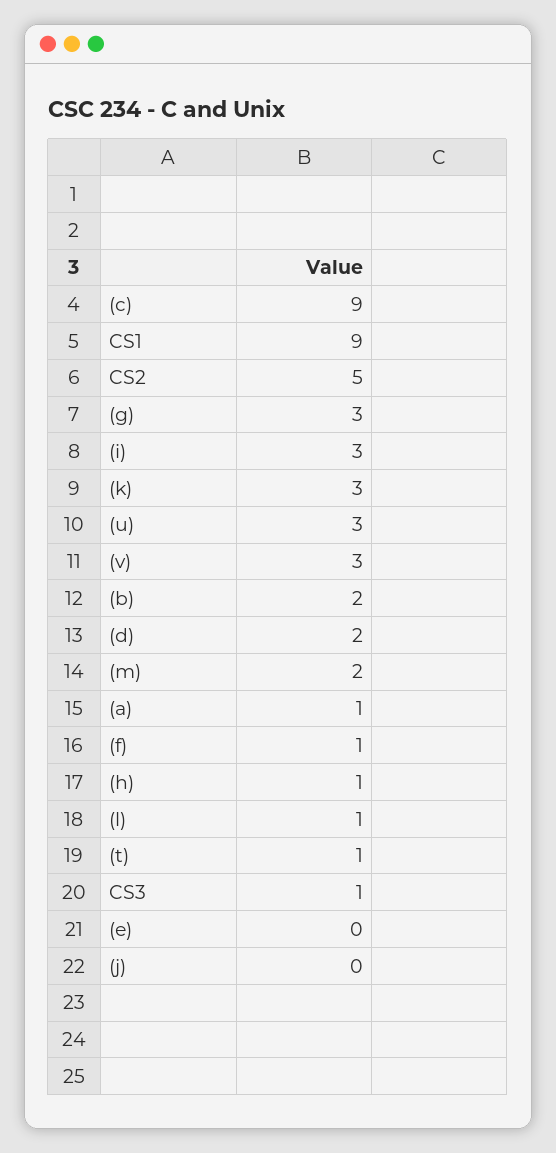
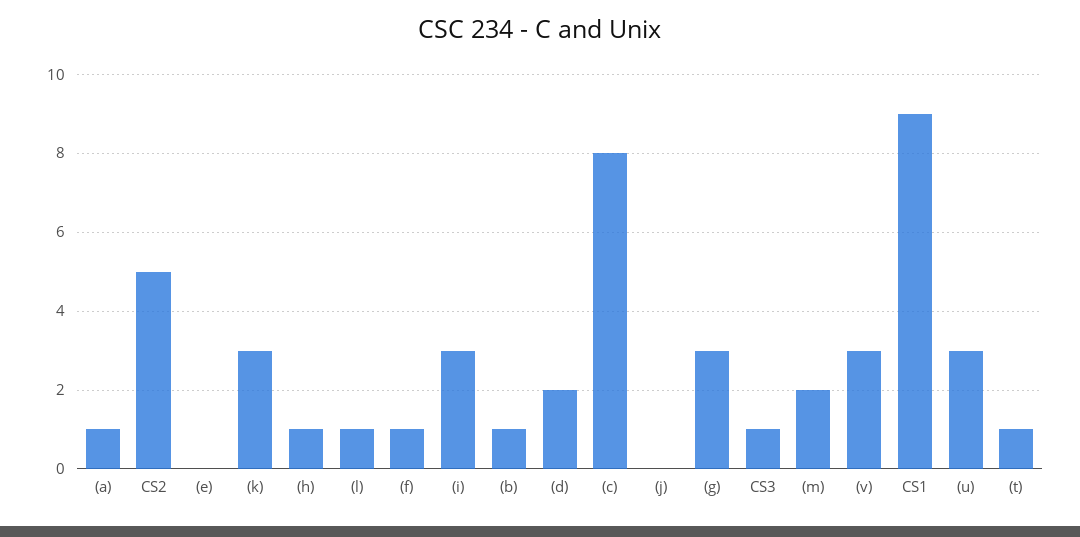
(c): 9 -> 8
(b): 2 -> 1

